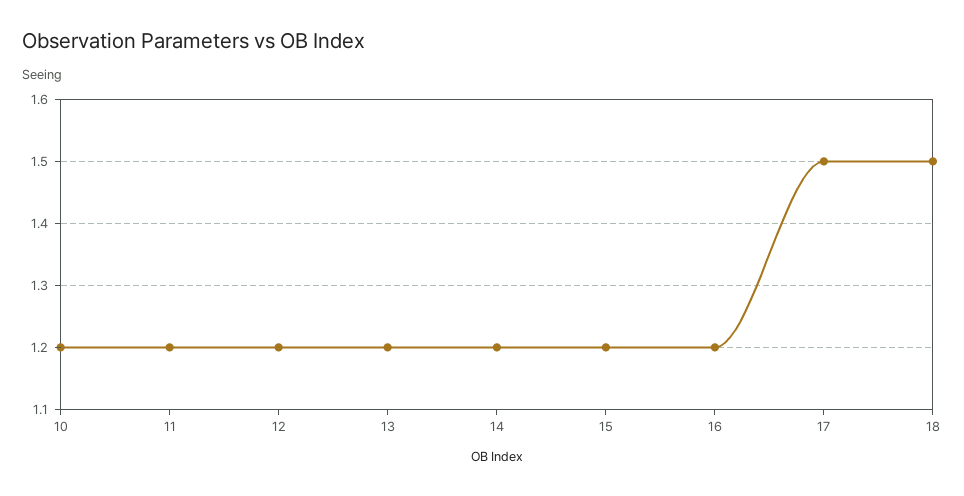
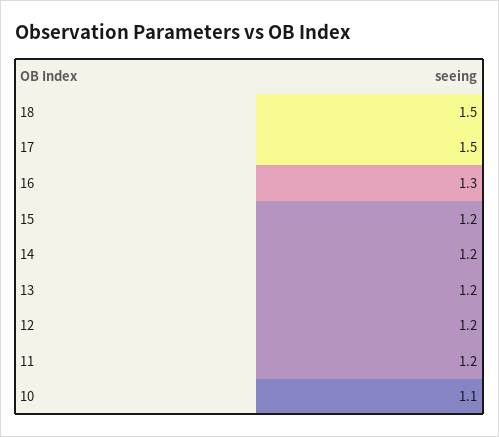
10: 1.2 -> 1.1
16: 1.2 -> 1.3

